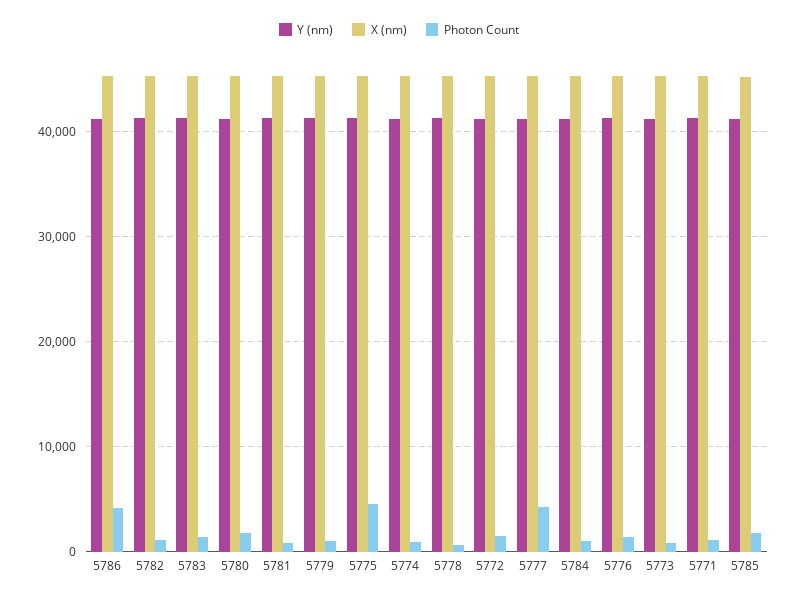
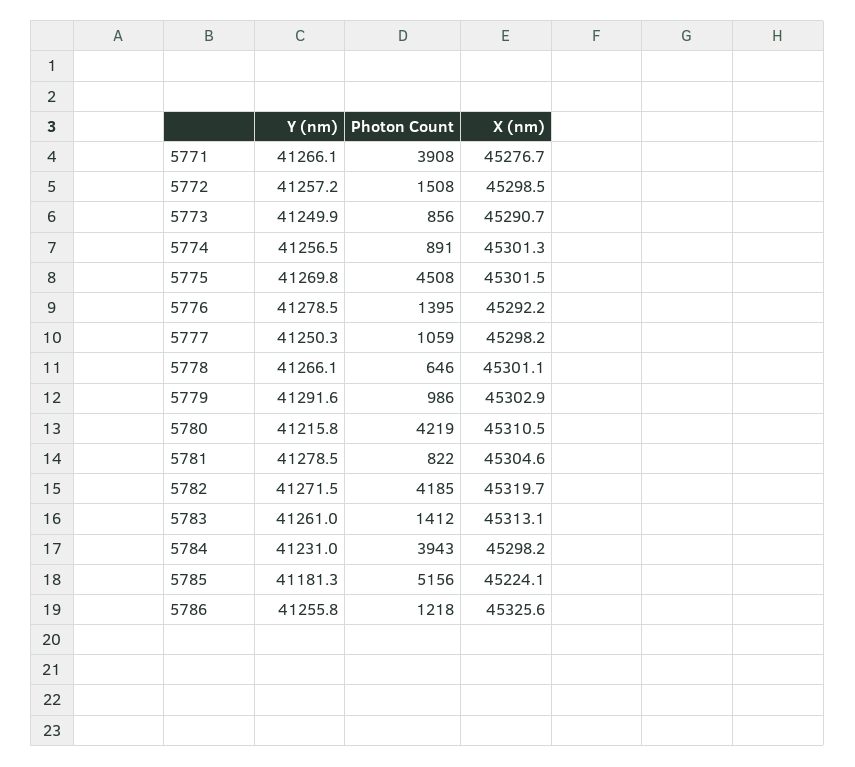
Photon Count, 5786: 4000 -> 1218
Photon Count, 5782: 1000 -> 4185
Photon Count, 5780: 2000 -> 4219
Photon Count, 5777: 4000 -> 1059
Photon Count, 5784: 1000 -> 3943
Photon Count, 5771: 1000 -> 3908
Photon Count, 5785: 2000 -> 5156

